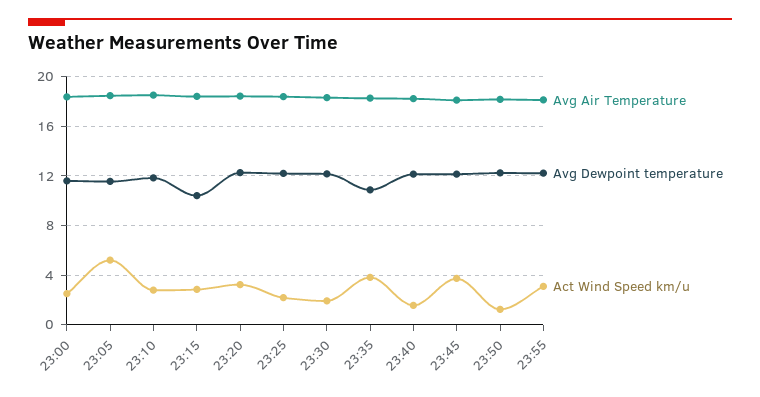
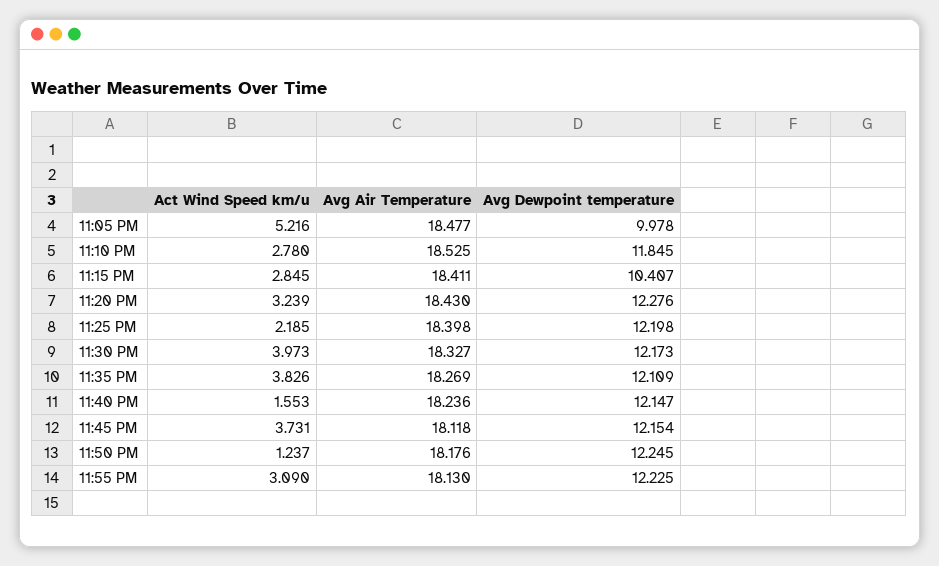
Avg Air Temperature, 23:00: 18.5 -> none
Avg Dewpoint temperature, 23:00: 11.5 -> none
Act Wind Speed km/u, 23:00: 2.5 -> none
Avg Dewpoint temperature, 23:05: 11.5 -> 9.978
Act Wind Speed km/u, 23:30: 2 -> 3.973
Avg Dewpoint temperature, 23:35: 11 -> 12.109

